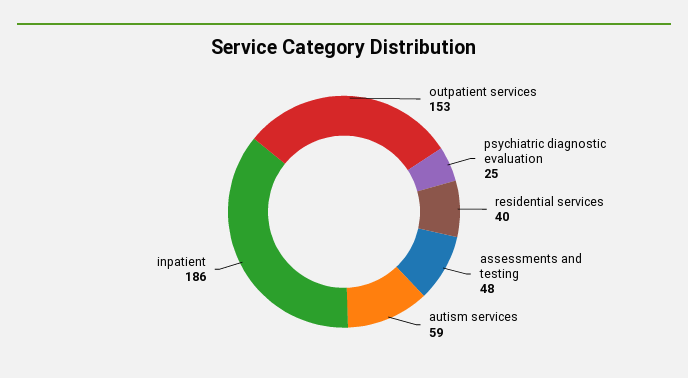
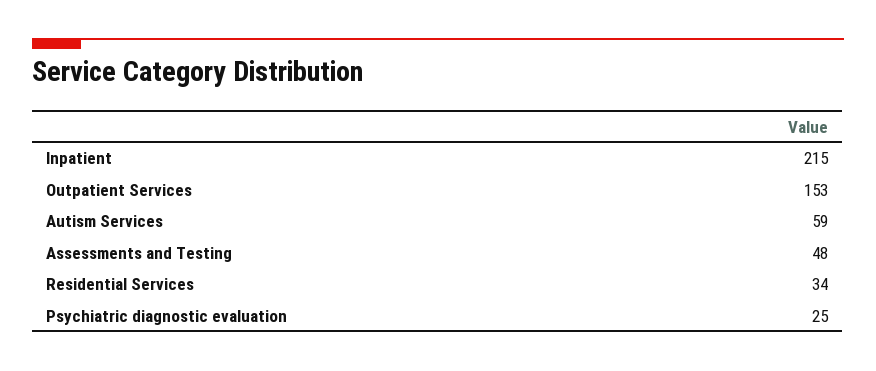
residential services: 40 -> 34
inpatient: 186 -> 215

